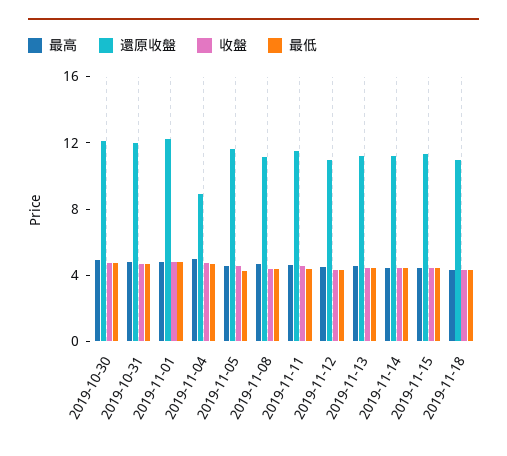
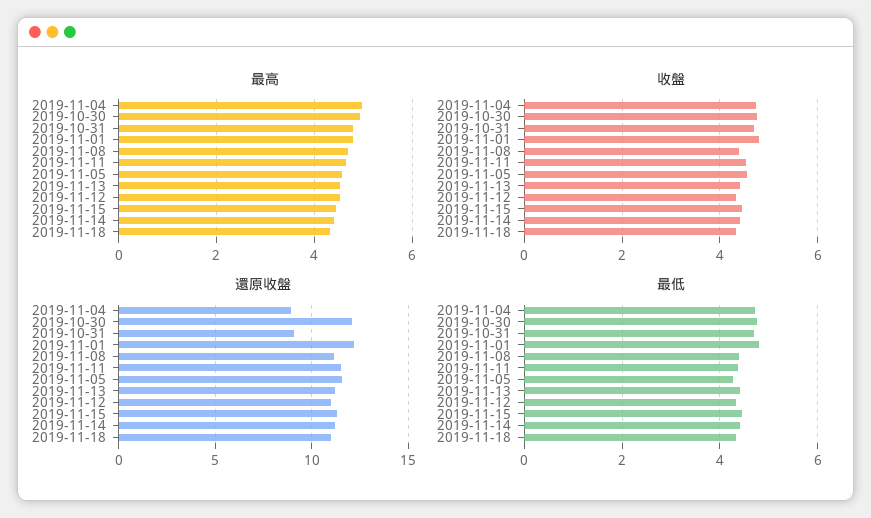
還原收盤, 2019-10-31: 12 -> 9

